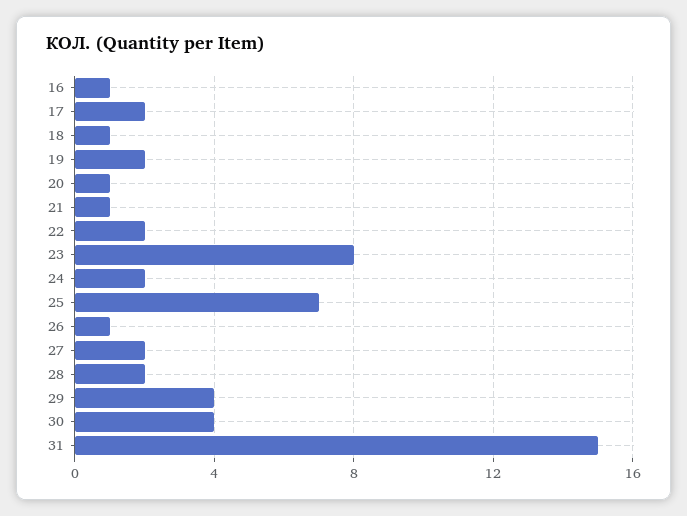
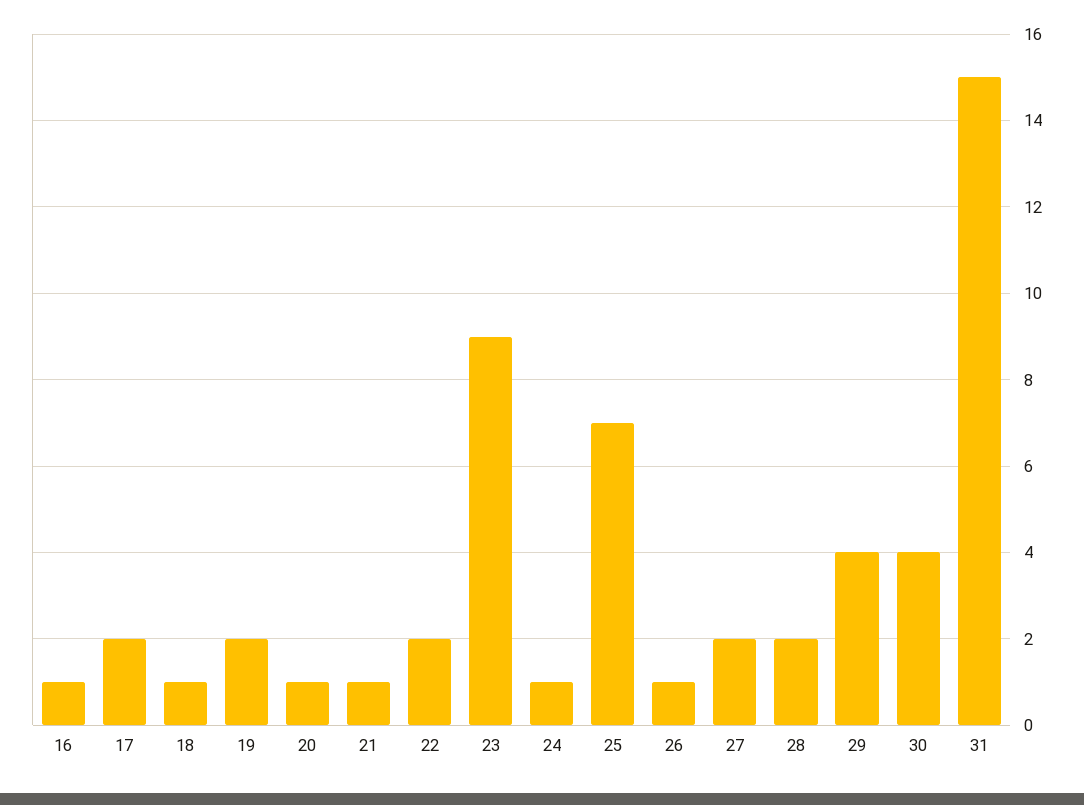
23: 8 -> 9
24: 2 -> 1

